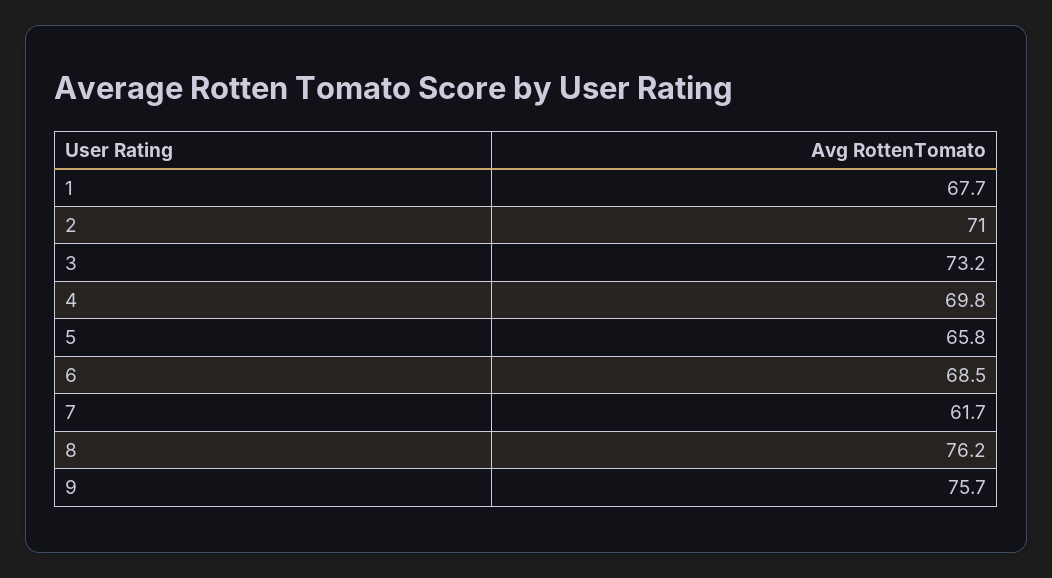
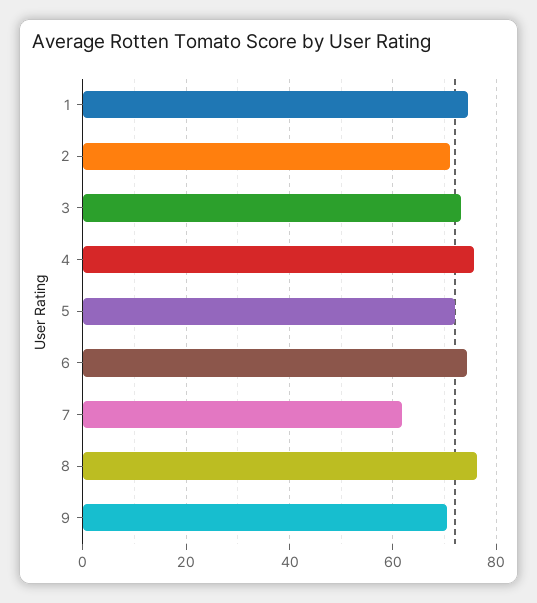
1: 67.7 -> 74
4: 69.8 -> 76
5: 65.8 -> 72
6: 68.5 -> 74
9: 75.7 -> 70

